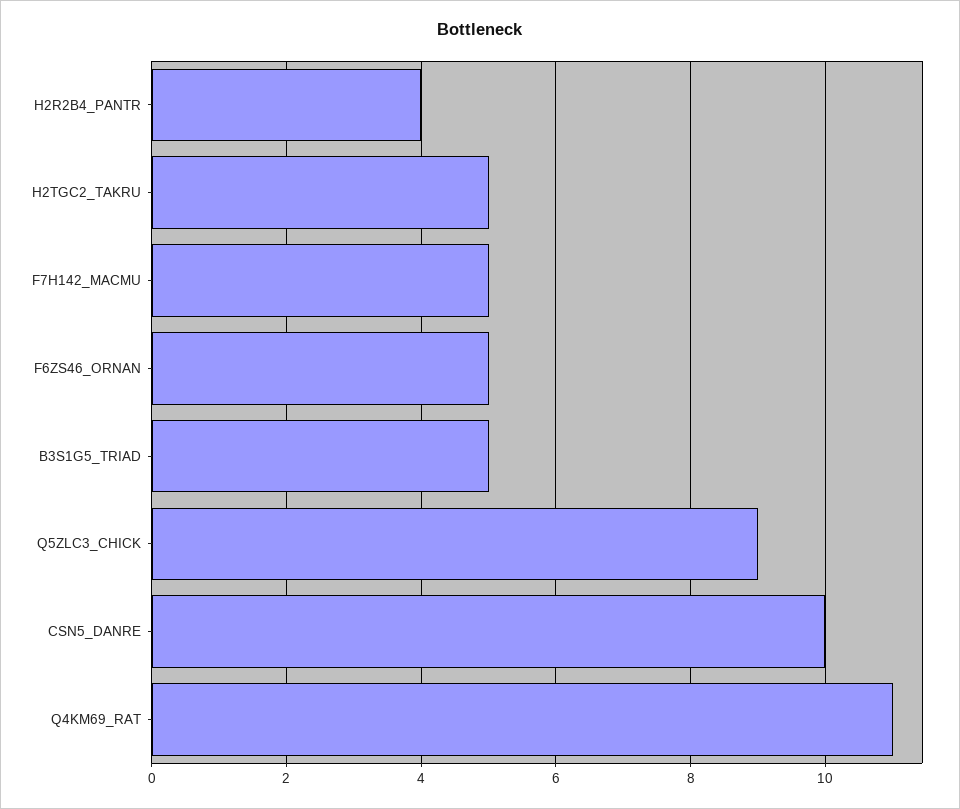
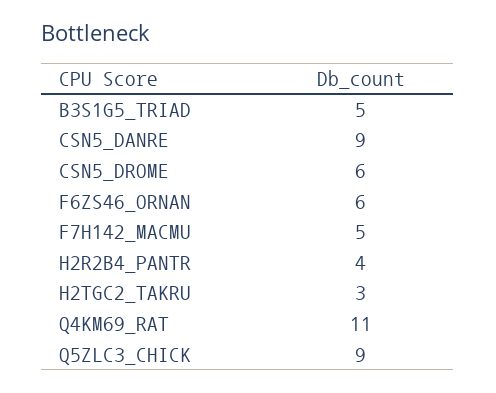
H2TGC2_TAKRU: 5 -> 3
F6ZS46_ORNAN: 5 -> 6
CSN5_DANRE: 10 -> 9
CSN5_DROME: none -> 6

